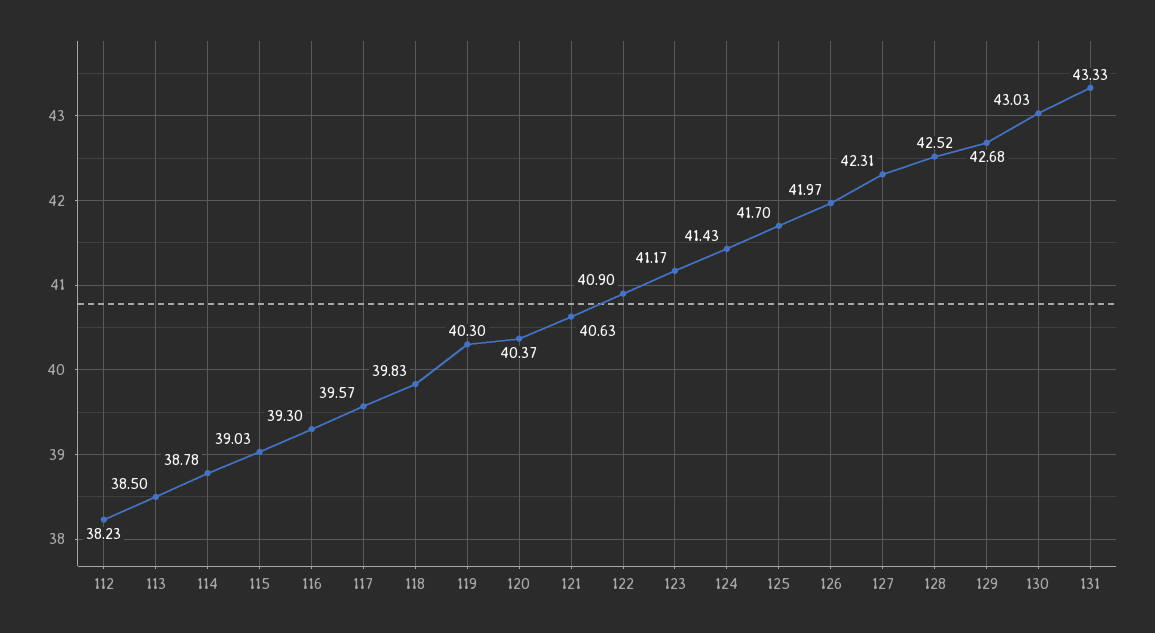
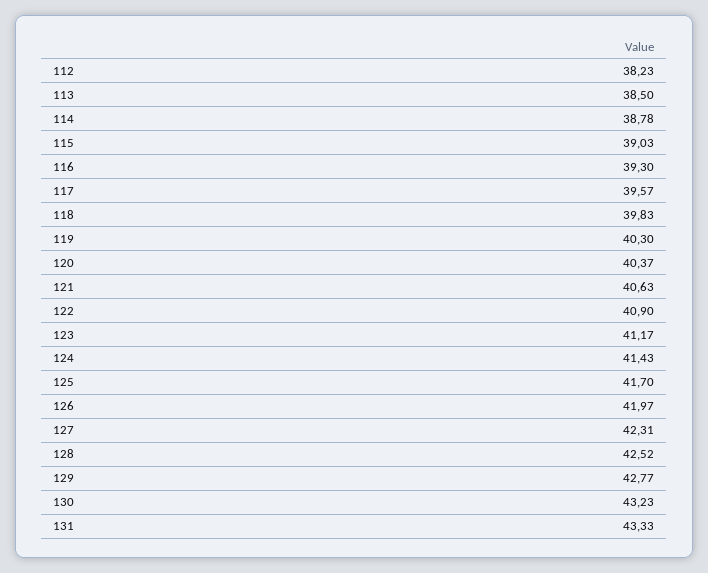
129: 42.68 -> 42.77
130: 43.03 -> 43.23

